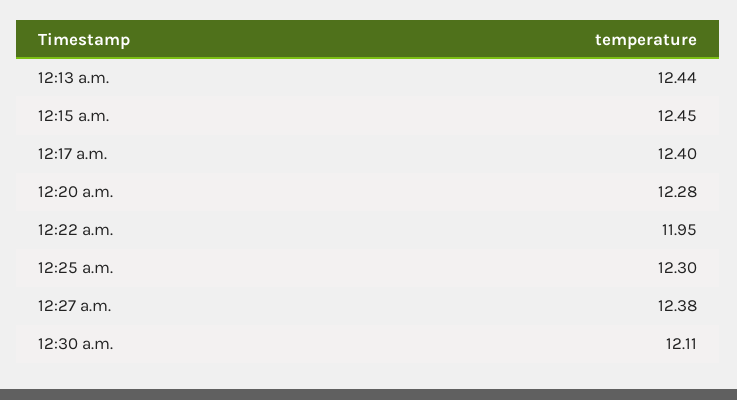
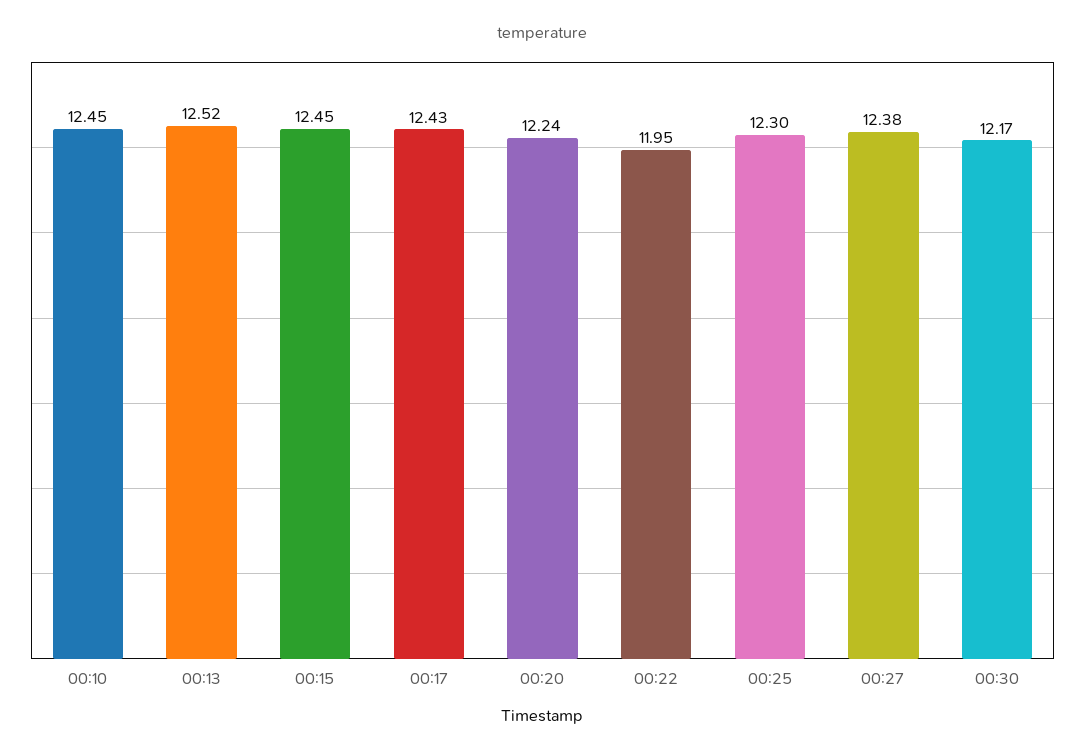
12:13 a.m.: 12.44 -> 12.52
12:17 a.m.: 12.4 -> 12.43
12:20 a.m.: 12.28 -> 12.24
12:30 a.m.: 12.11 -> 12.17
00:10: none -> 12.45

